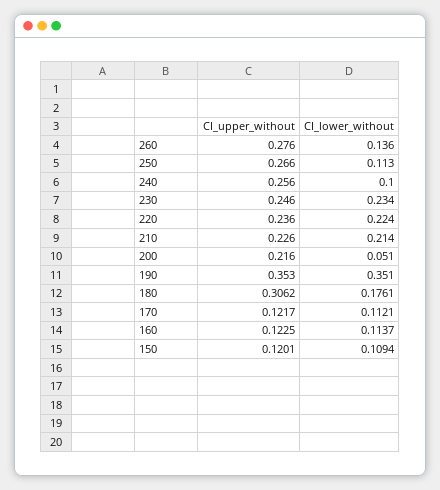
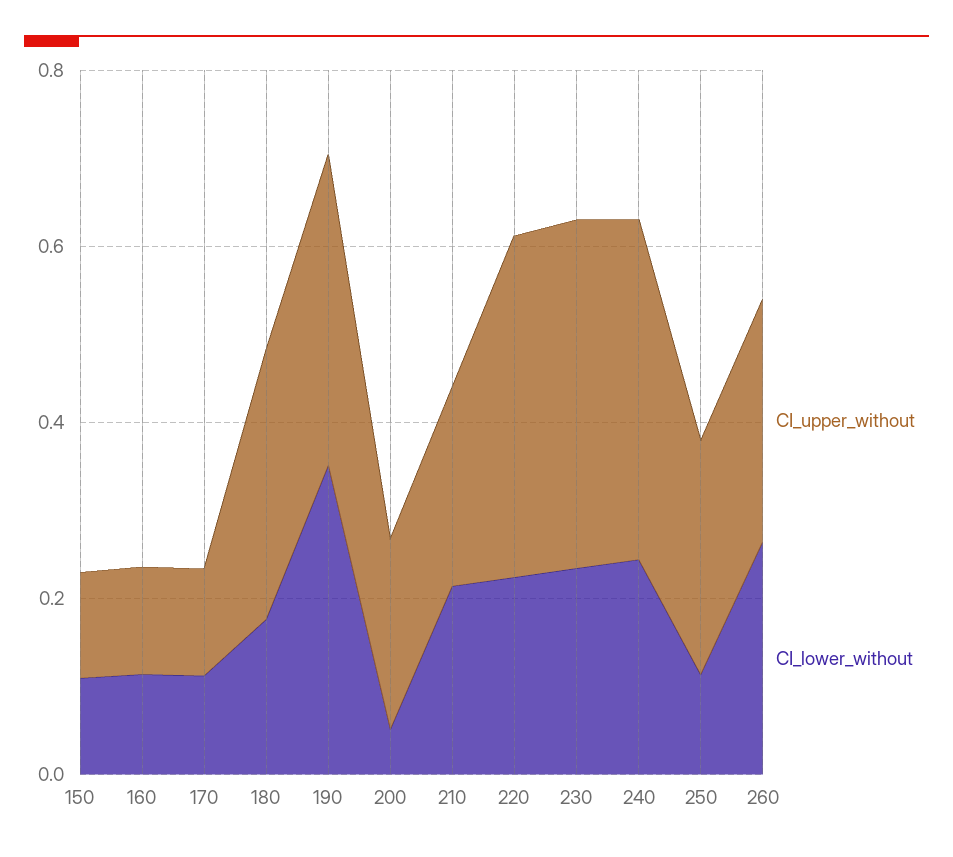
CI_lower_without, 260: 0.136 -> 0.25
CI_upper_without, 240: 0.256 -> 0.4
CI_lower_without, 240: 0.1 -> 0.25
CI_upper_without, 230: 0.246 -> 0.4
CI_upper_without, 220: 0.236 -> 0.4

